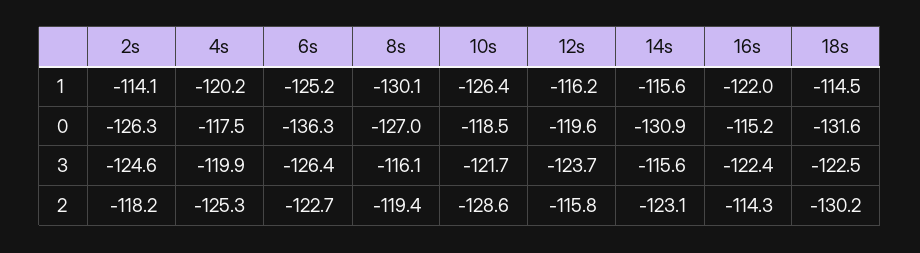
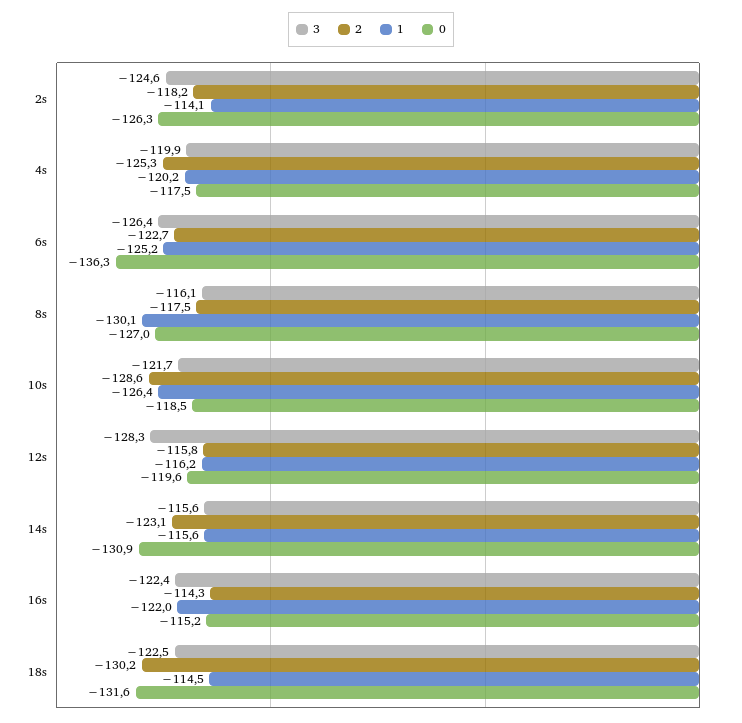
3, 12s: -123.7 -> -128.3
2, 8s: -119.4 -> -117.5

